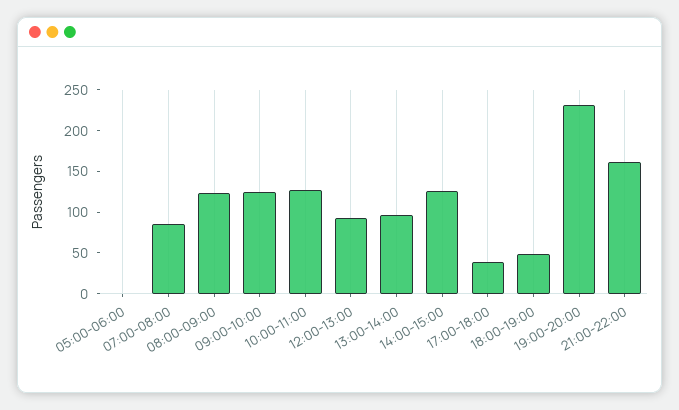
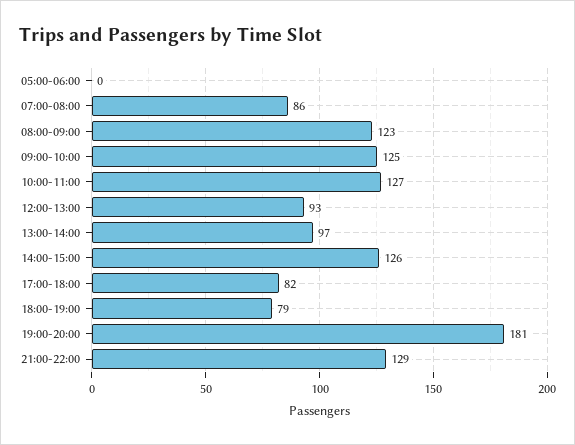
17:00-18:00: 40 -> 82
18:00-19:00: 50 -> 79
19:00-20:00: 230 -> 181
21:00-22:00: 160 -> 129

